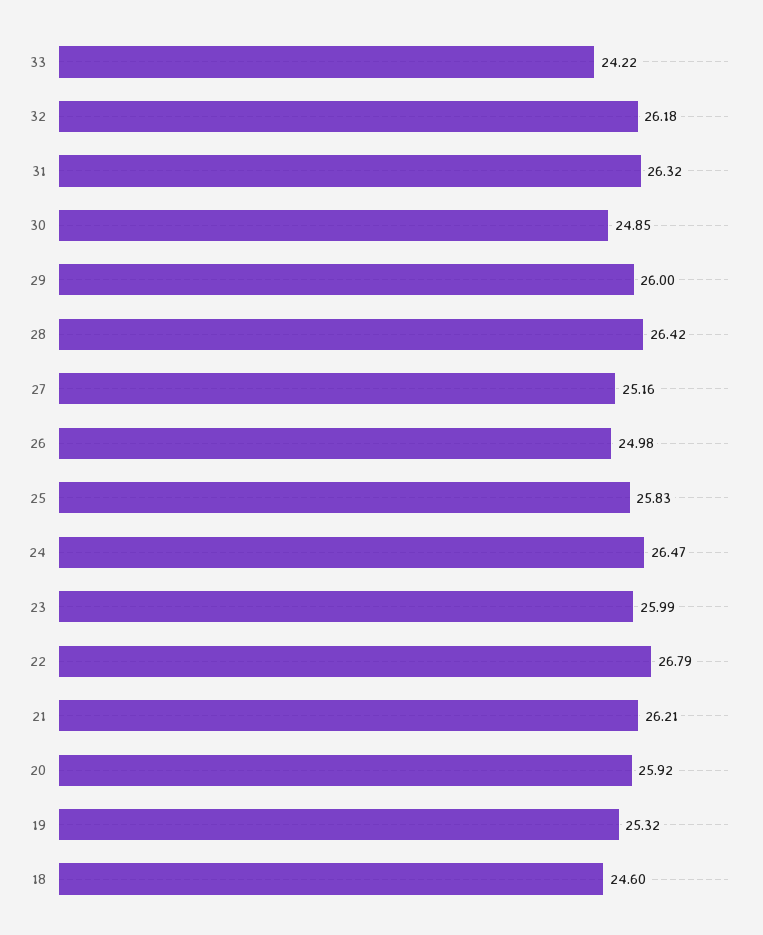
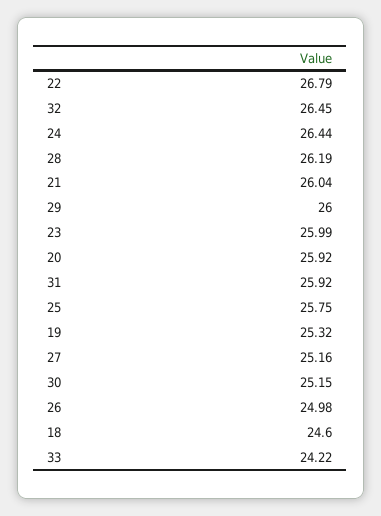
32: 26.18 -> 26.45
31: 26.32 -> 25.92
30: 24.85 -> 25.15
28: 26.42 -> 26.19
25: 25.83 -> 25.75
24: 26.47 -> 26.44
21: 26.21 -> 26.04

